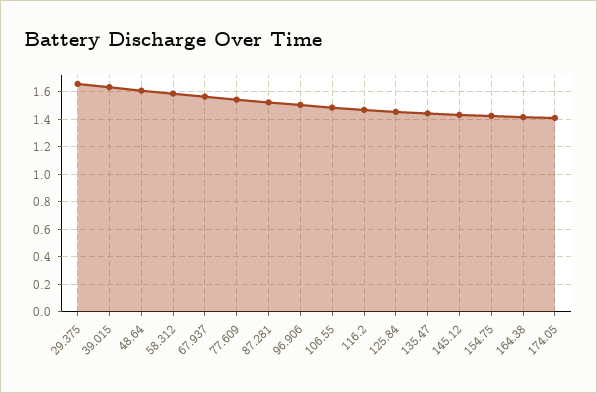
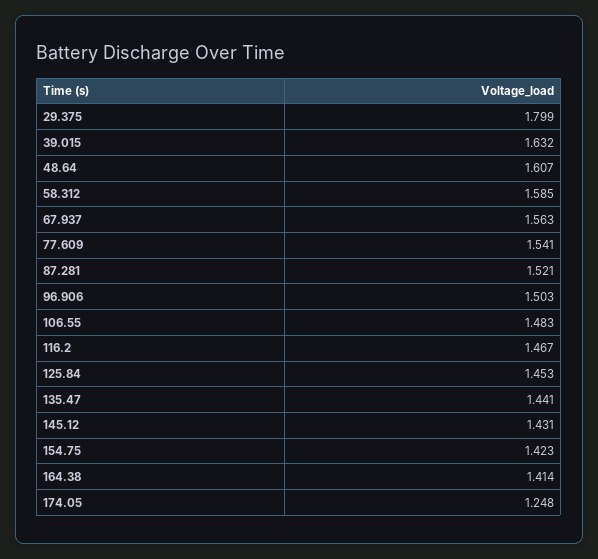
29.375: 1.65 -> 1.799
174.05: 1.4 -> 1.248

